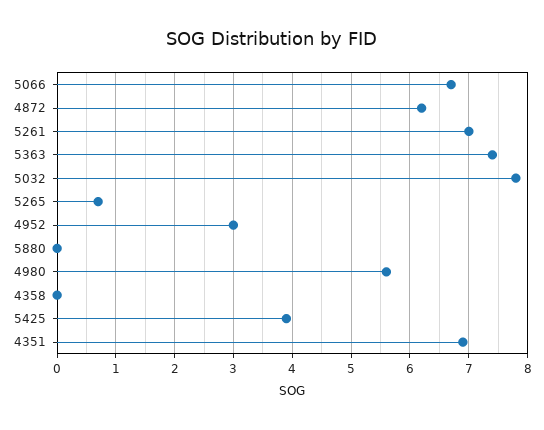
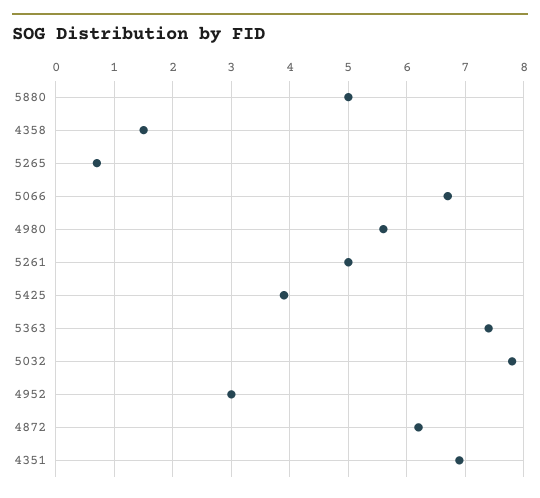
5261: 7 -> 5
5880: 0 -> 5
4358: 0 -> 1.5

